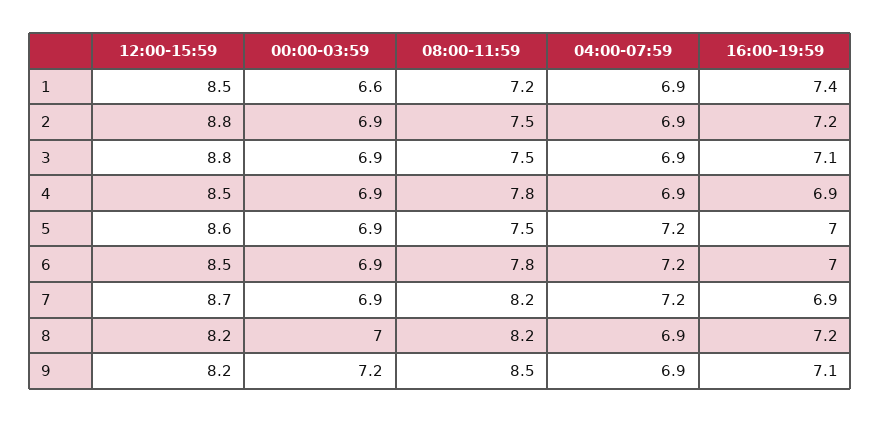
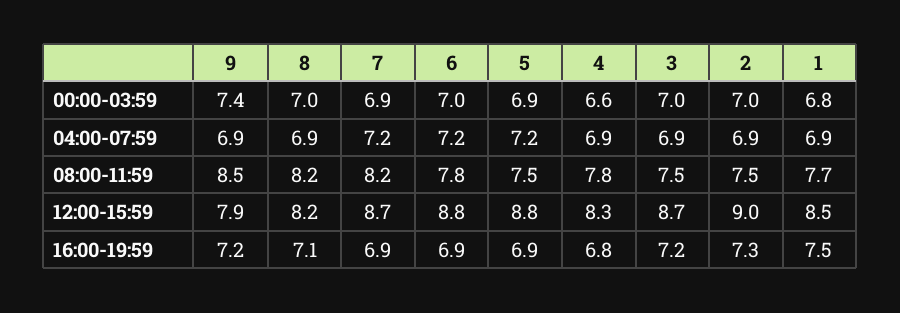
00:00-03:59, 1: 6.6 -> 6.8
08:00-11:59, 1: 7.2 -> 7.7
16:00-19:59, 1: 7.4 -> 7.5
12:00-15:59, 2: 8.8 -> 9
00:00-03:59, 2: 6.9 -> 7
16:00-19:59, 2: 7.2 -> 7.3
12:00-15:59, 3: 8.8 -> 8.7
00:00-03:59, 3: 6.9 -> 7
16:00-19:59, 3: 7.1 -> 7.2
12:00-15:59, 4: 8.5 -> 8.3
00:00-03:59, 4: 6.9 -> 6.6
16:00-19:59, 4: 6.9 -> 6.8
12:00-15:59, 5: 8.6 -> 8.8
16:00-19:59, 5: 7 -> 6.9
12:00-15:59, 6: 8.5 -> 8.8
00:00-03:59, 6: 6.9 -> 7
16:00-19:59, 6: 7 -> 6.9
16:00-19:59, 8: 7.2 -> 7.1
12:00-15:59, 9: 8.2 -> 7.9
00:00-03:59, 9: 7.2 -> 7.4
16:00-19:59, 9: 7.1 -> 7.2

